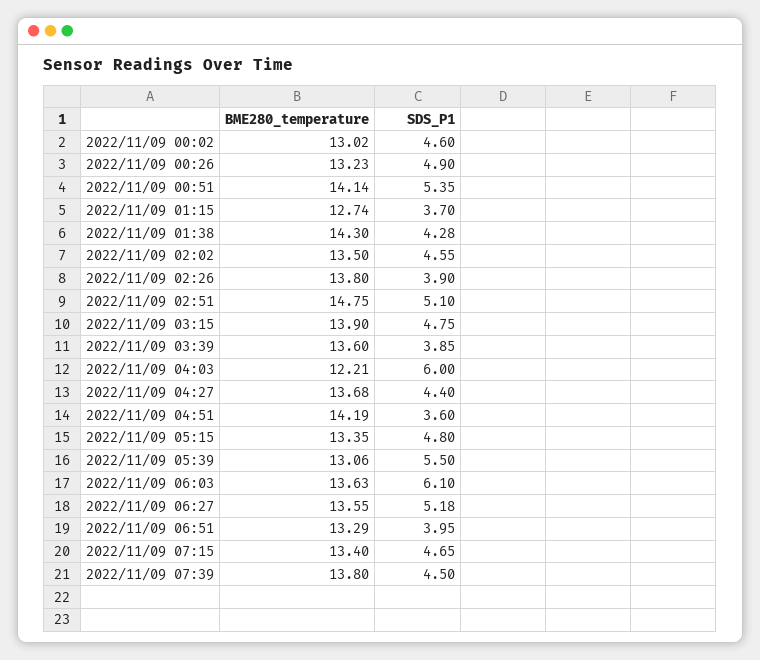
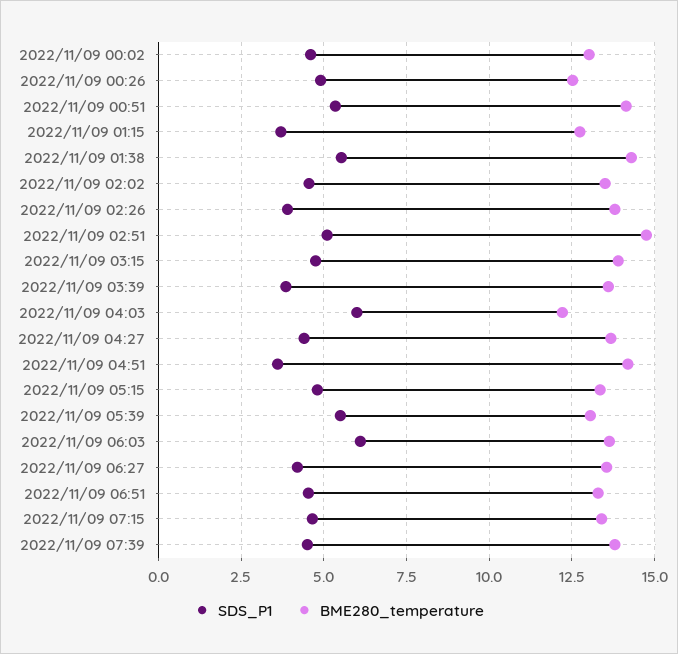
BME280_temperature, 2022/11/09 00:26: 13.23 -> 12.5
SDS_P1, 2022/11/09 01:38: 4.28 -> 5.5
SDS_P1, 2022/11/09 06:27: 5.18 -> 4.25
SDS_P1, 2022/11/09 06:51: 3.95 -> 4.5

